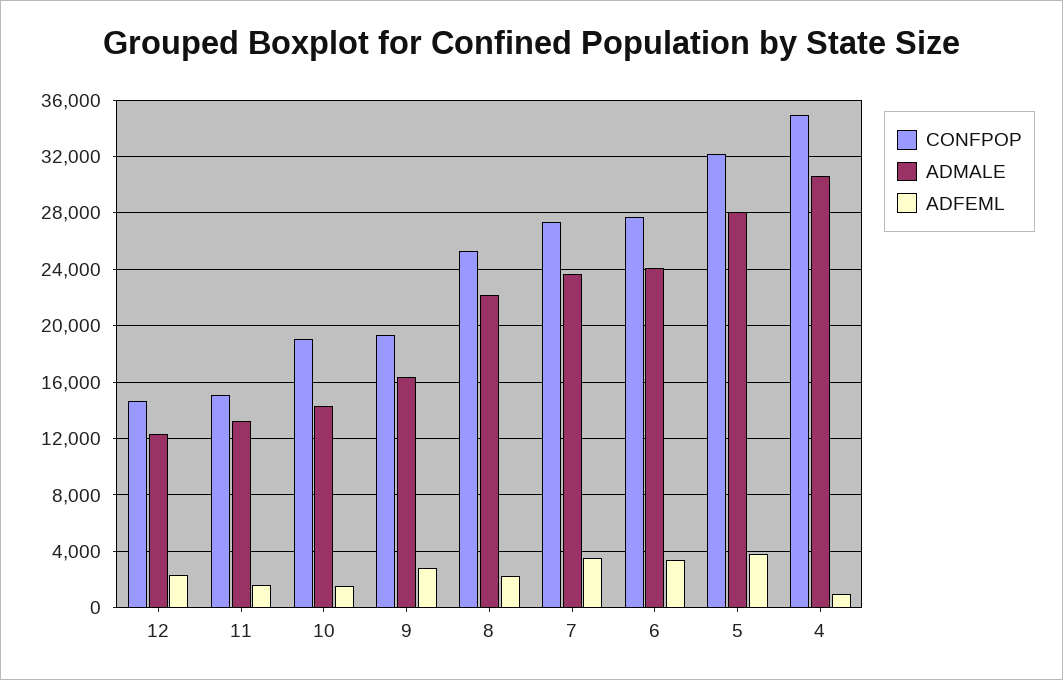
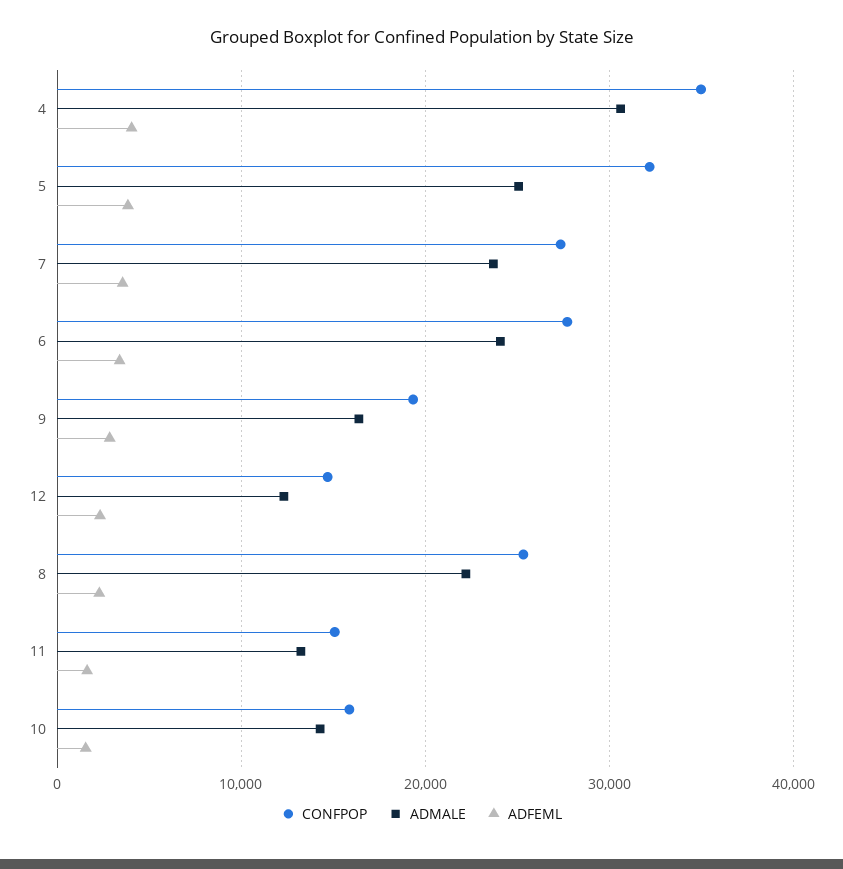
CONFPOP, 10: 19000 -> 16000
ADMALE, 5: 28000 -> 25000
ADFEML, 4: 1000 -> 4000

